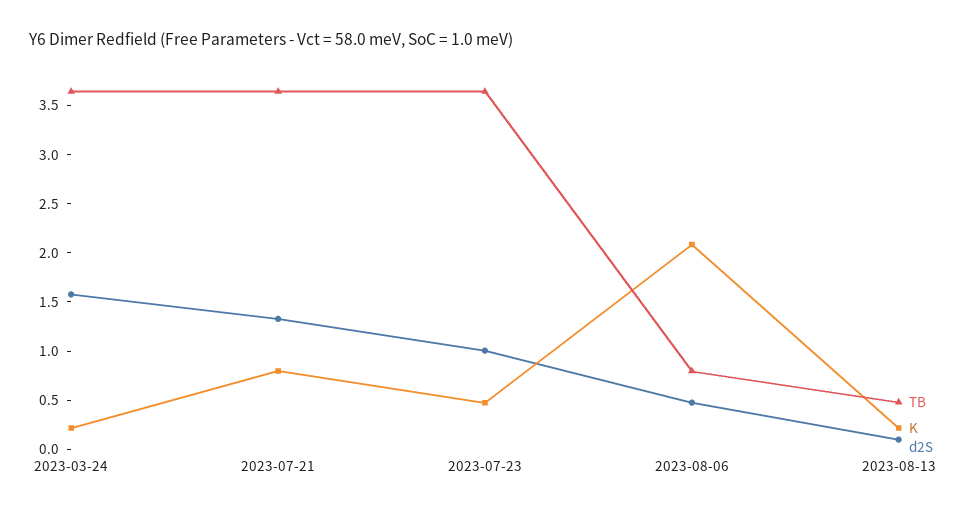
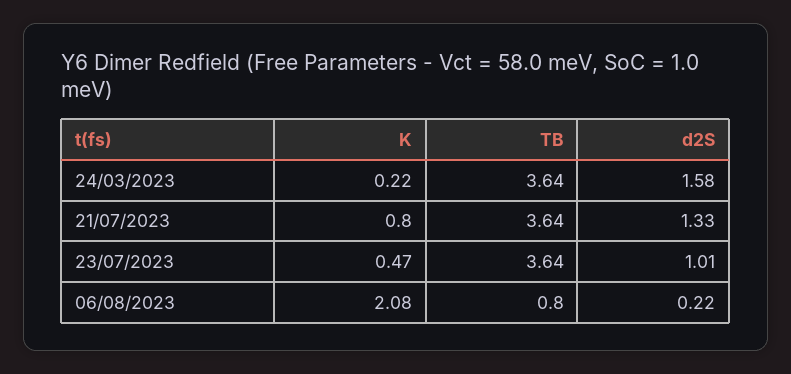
d2S, 2023-08-06: 0.5 -> 0.22
TB, 2023-08-13: 0.5 -> none
K, 2023-08-13: 0.2 -> none
d2S, 2023-08-13: 0.1 -> none

